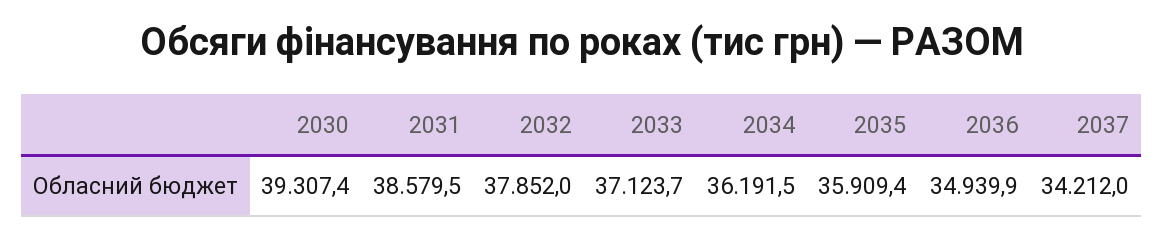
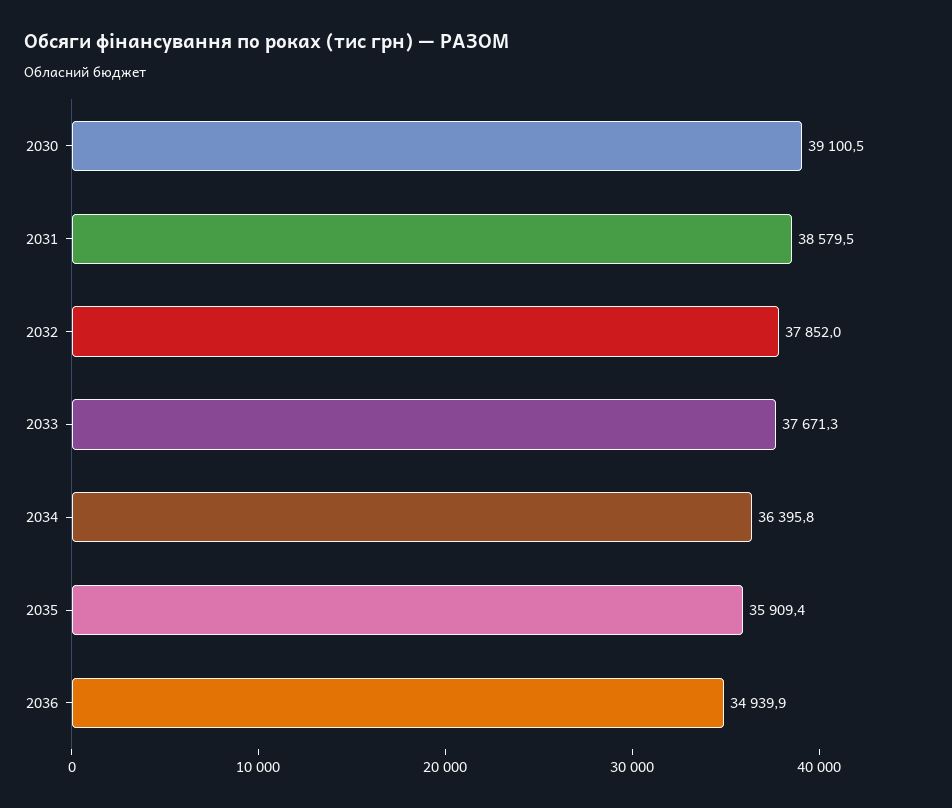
2030: 39307.4 -> 39100.5
2033: 37123.7 -> 37671.3
2034: 36191.5 -> 36395.8
2037: 34212 -> none

